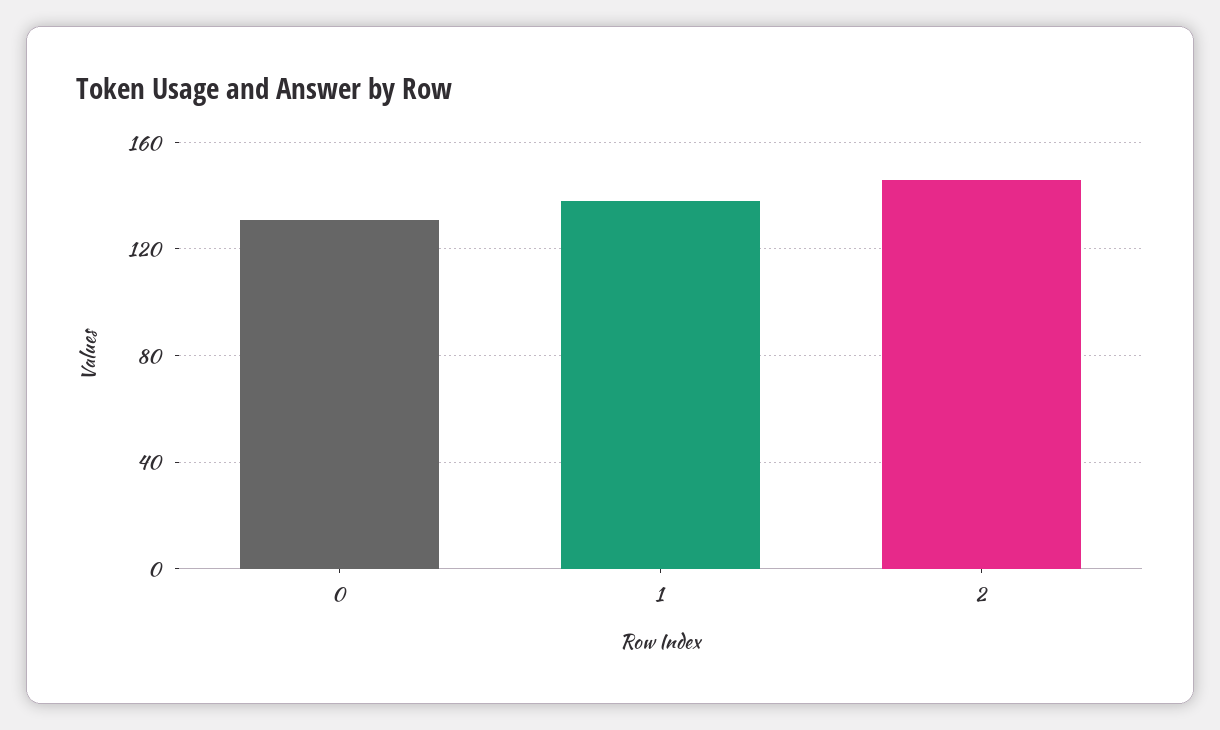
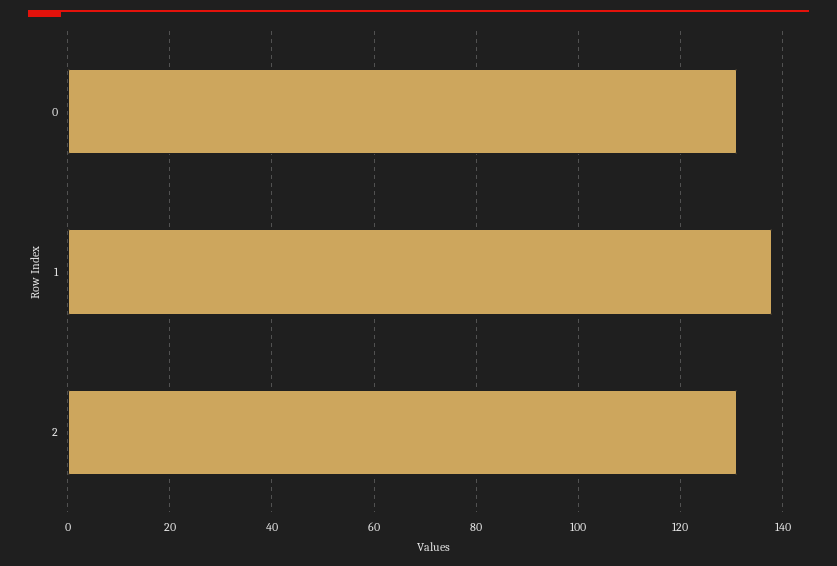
2: 145 -> 130

